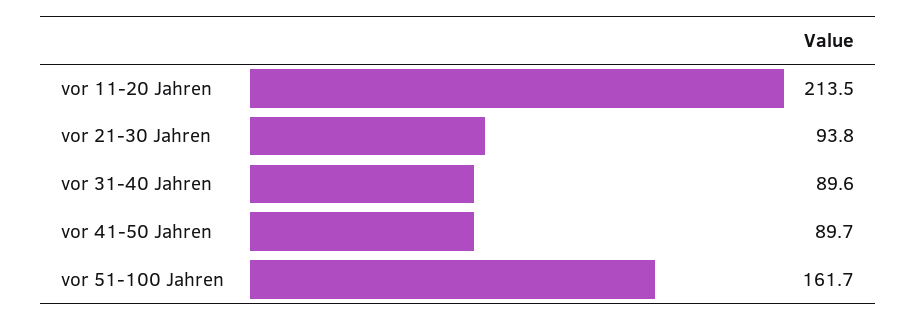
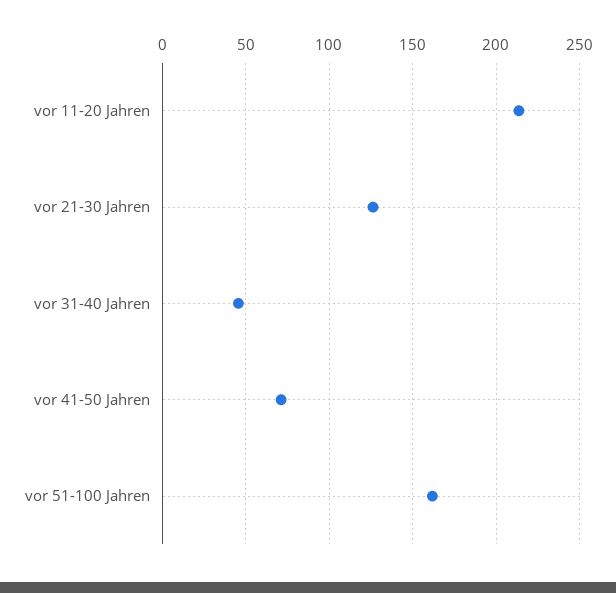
vor 21-30 Jahren: 93.8 -> 125
vor 31-40 Jahren: 89.6 -> 45
vor 41-50 Jahren: 89.7 -> 70

